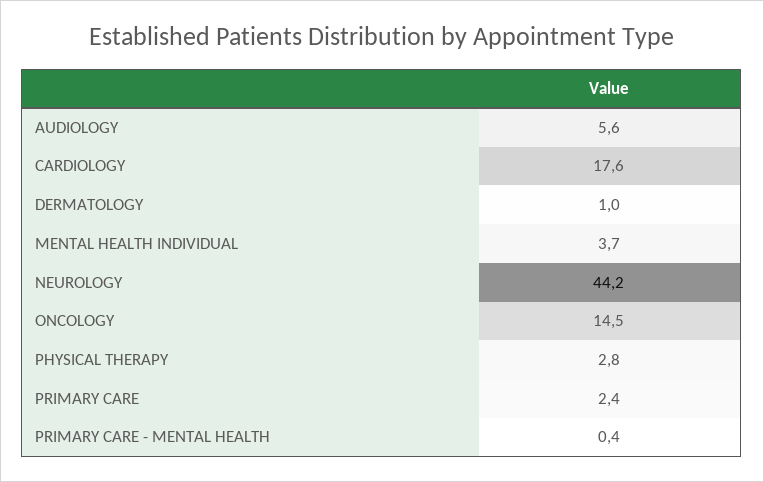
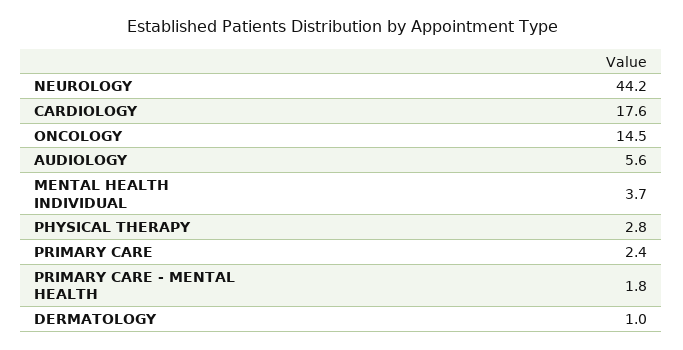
PRIMARY CARE - MENTAL HEALTH: 0.4 -> 1.8

